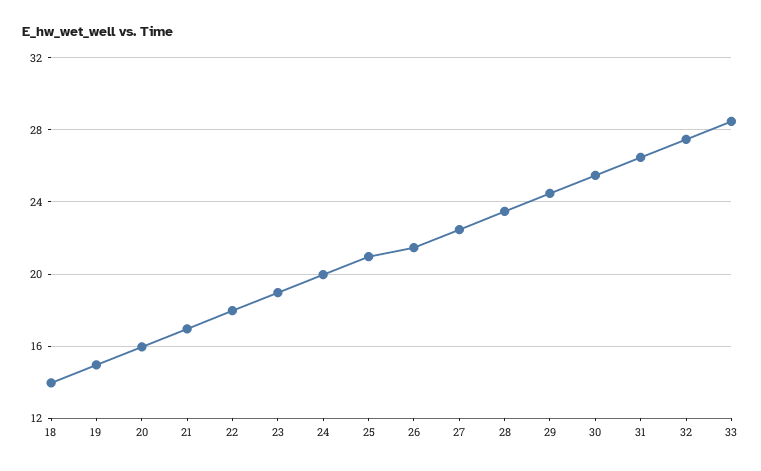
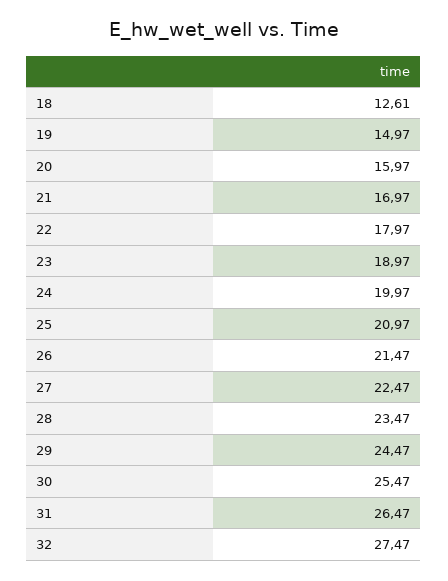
18: 14 -> 12.61
33: 28.5 -> none

